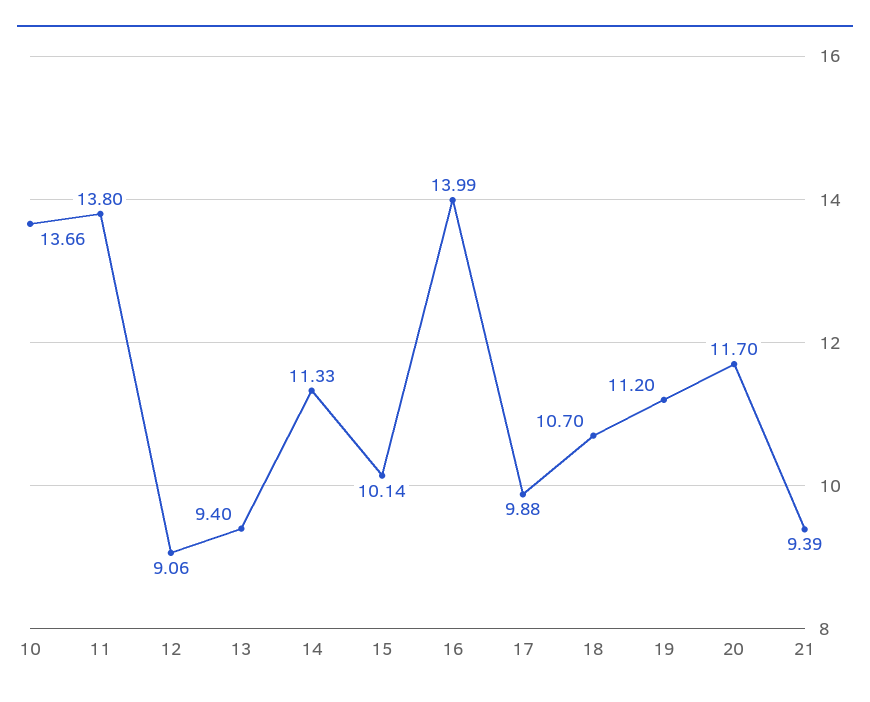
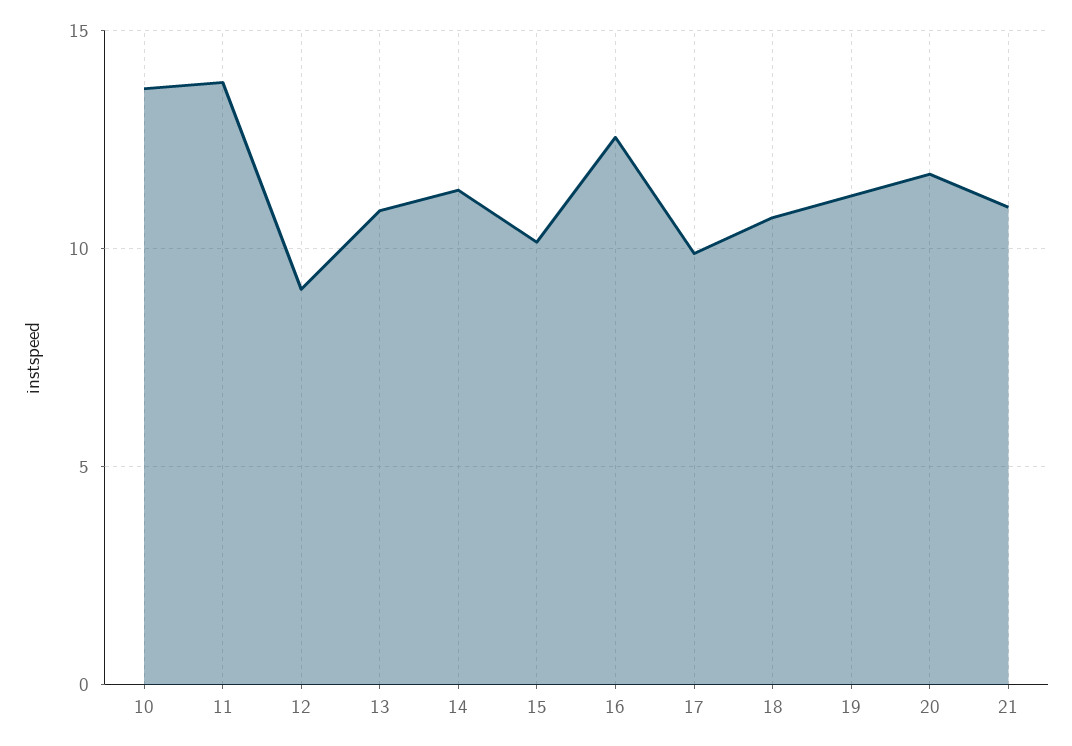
13: 9.4 -> 11
16: 13.99 -> 12.5
21: 9.39 -> 11

